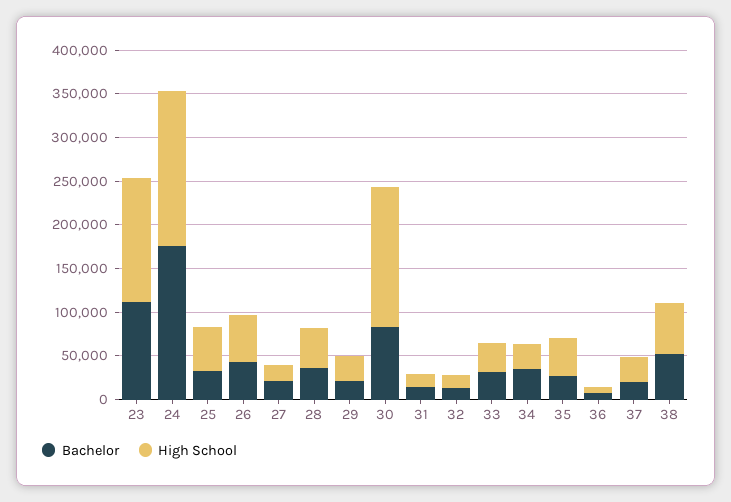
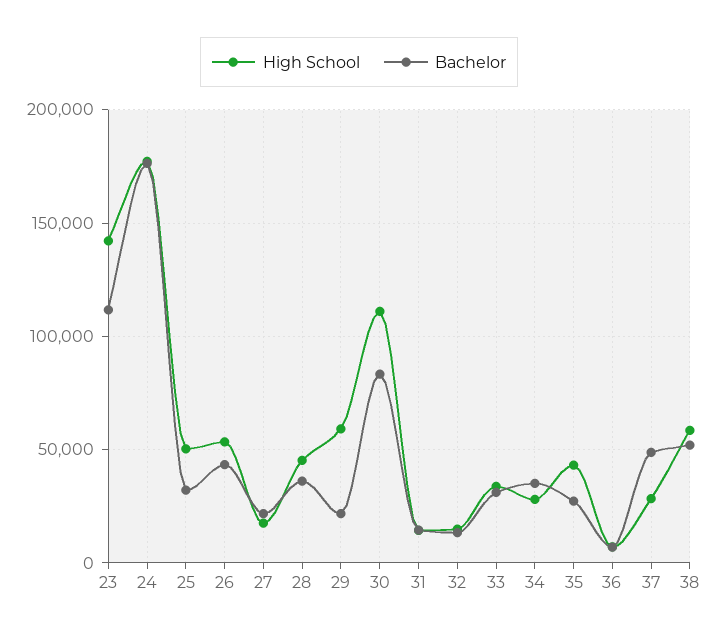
High School, 29: 30000 -> 60000
High School, 30: 160000 -> 110000
Bachelor, 37: 20000 -> 50000

